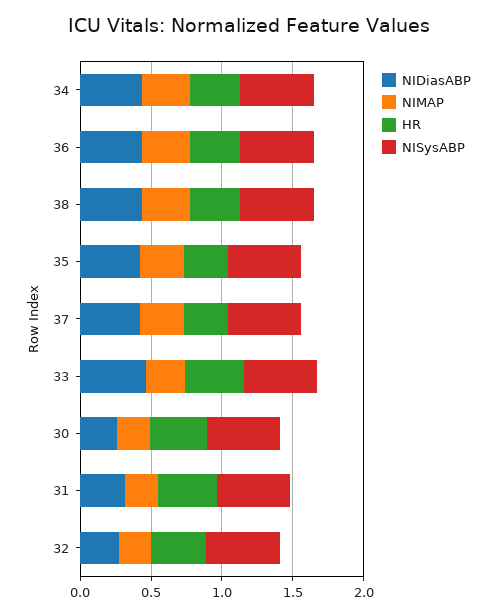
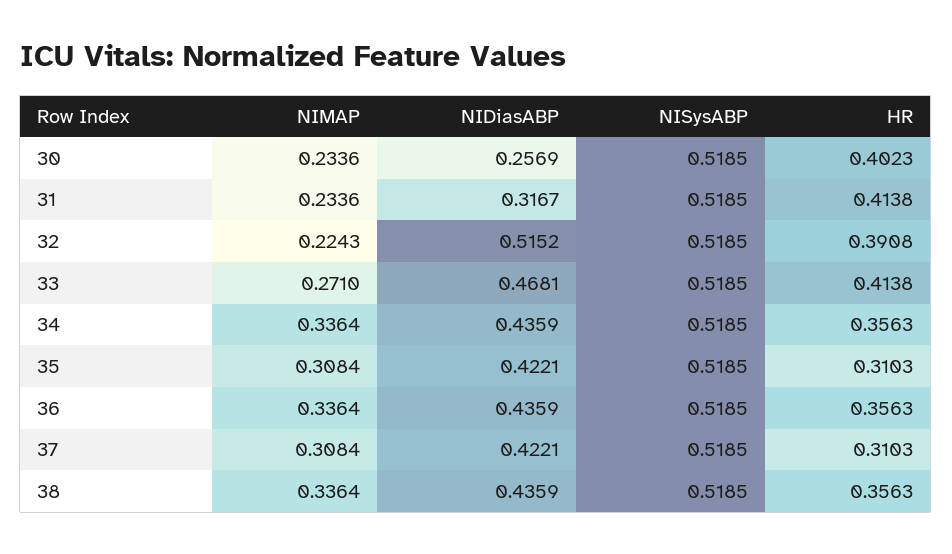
NIDiasABP, 32: 0.3 -> 0.5152

